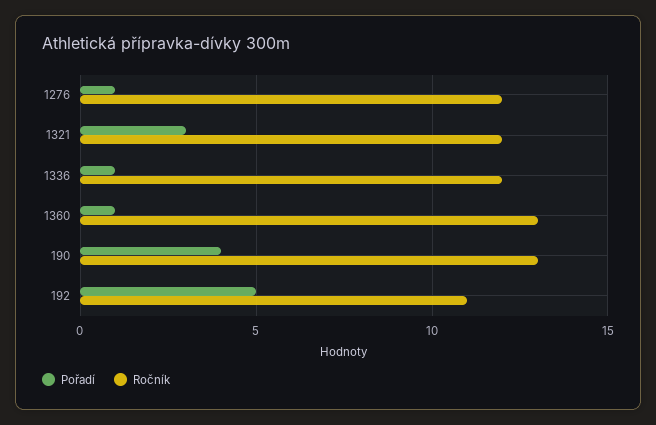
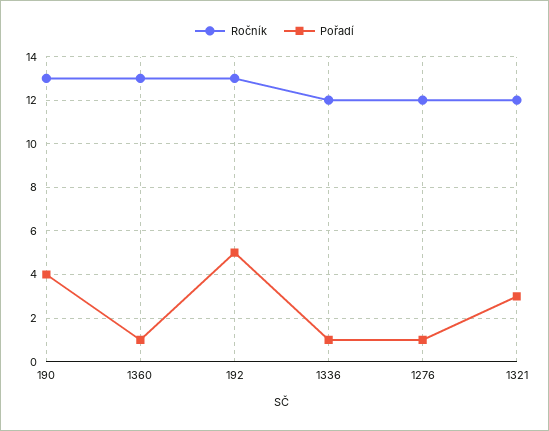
Ročník, 192: 11 -> 13

